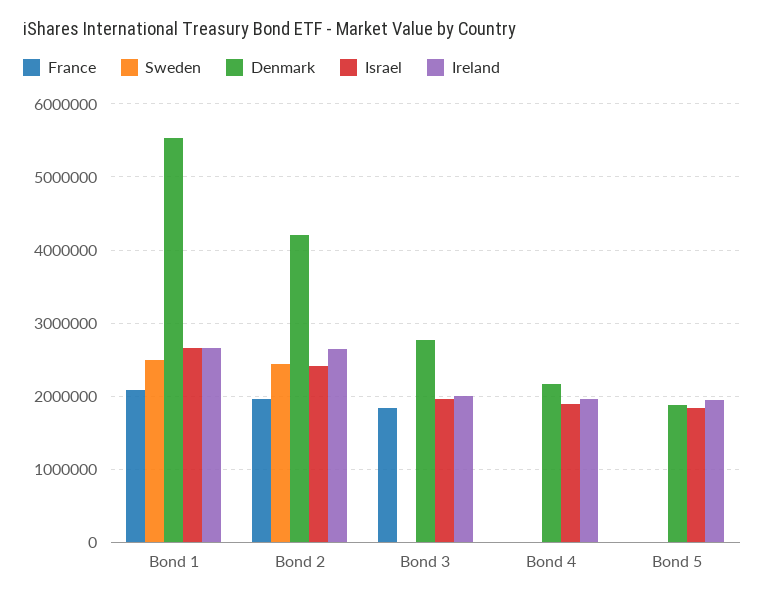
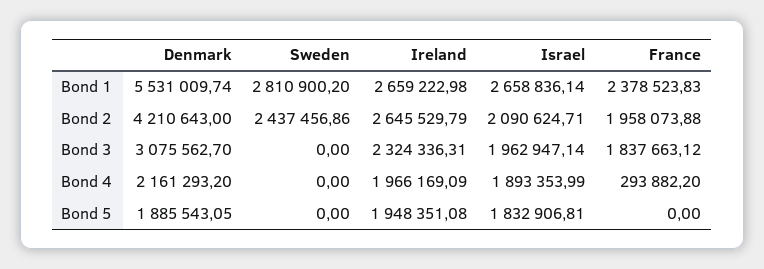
France, Bond 1: 2100000 -> 2378523.83
Sweden, Bond 1: 2500000 -> 2810900.2
Israel, Bond 2: 2400000 -> 2090624.71
Denmark, Bond 3: 2800000 -> 3075562.7
Ireland, Bond 3: 2000000 -> 2324336.31
France, Bond 4: 0 -> 293882.2

